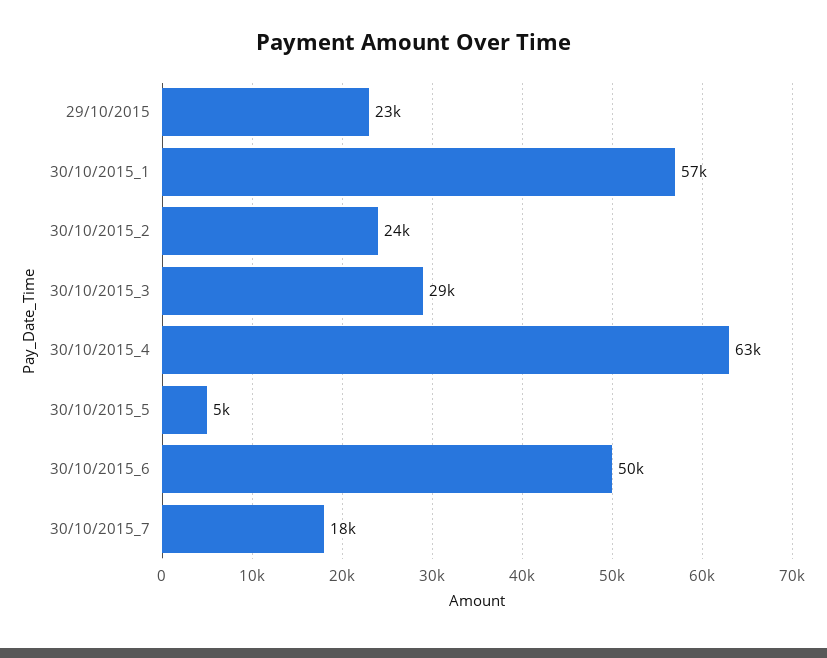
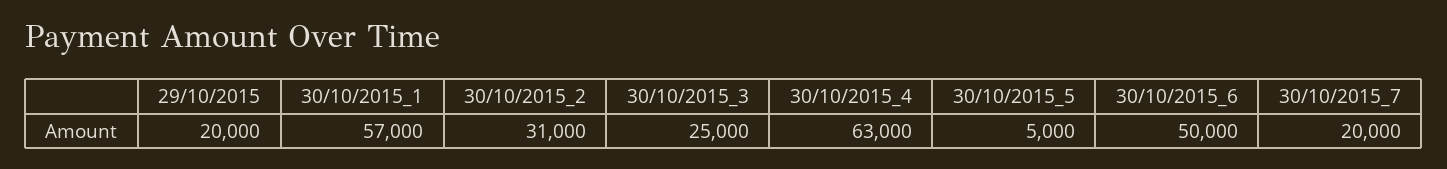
29/10/2015: 23000 -> 20000
30/10/2015_2: 24000 -> 31000
30/10/2015_3: 29000 -> 25000
30/10/2015_7: 18000 -> 20000

